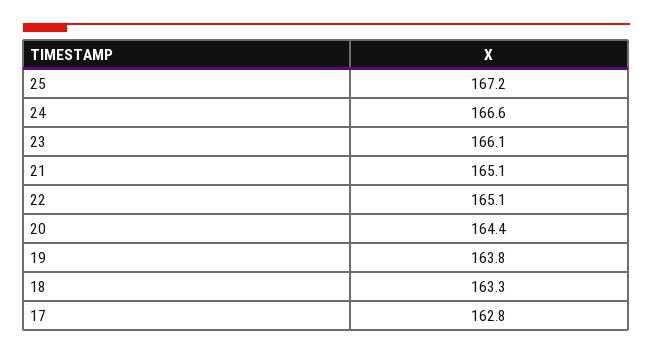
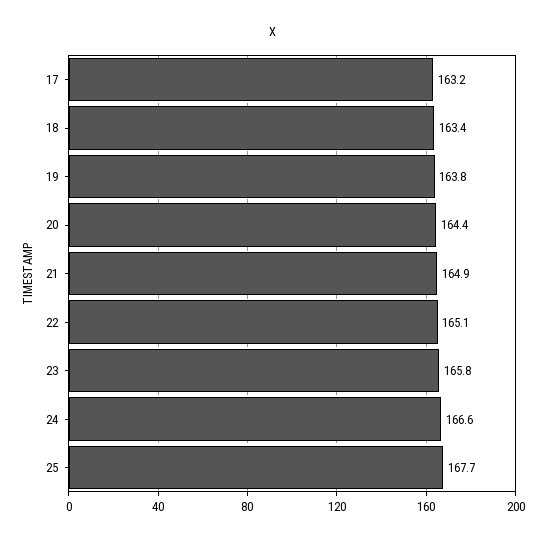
25: 167.2 -> 167.7
23: 166.1 -> 165.8
21: 165.1 -> 164.9
18: 163.3 -> 163.4
17: 162.8 -> 163.2

